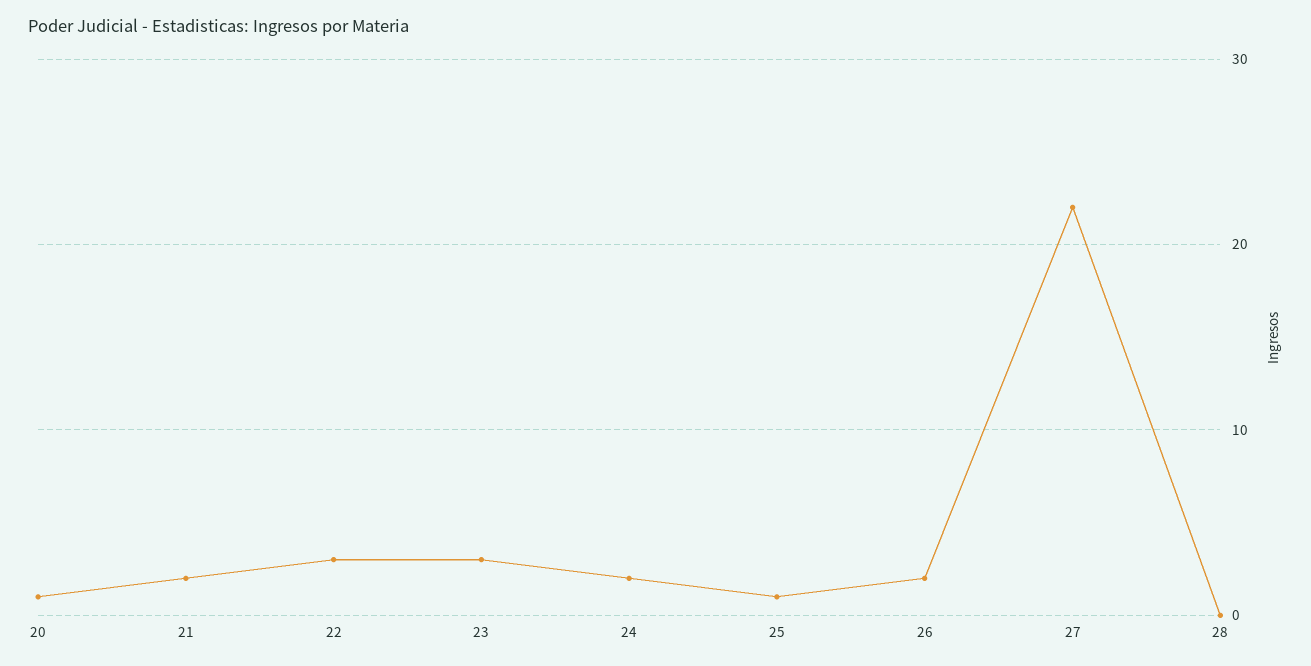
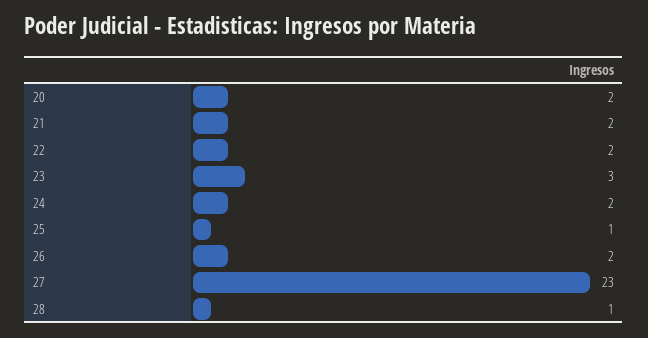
20: 1 -> 2
22: 3 -> 2
27: 22 -> 23
28: 0 -> 1

